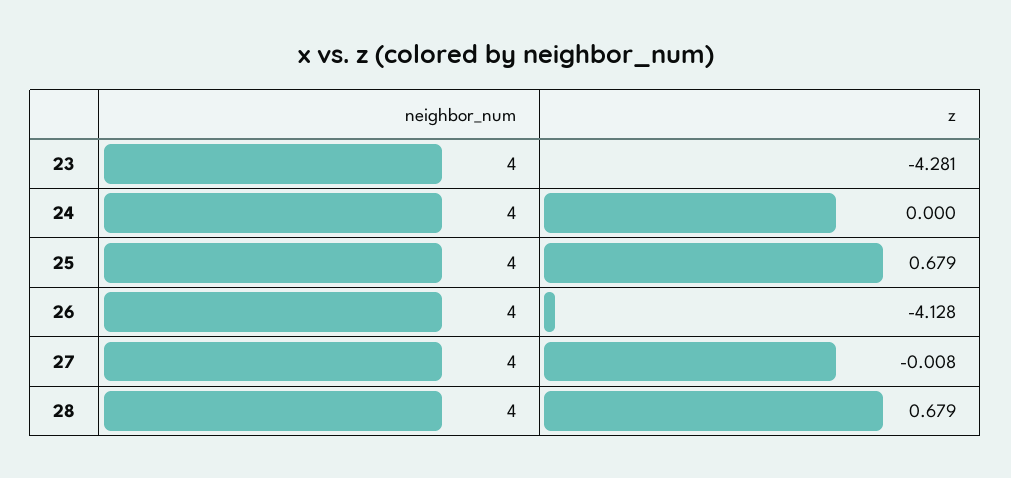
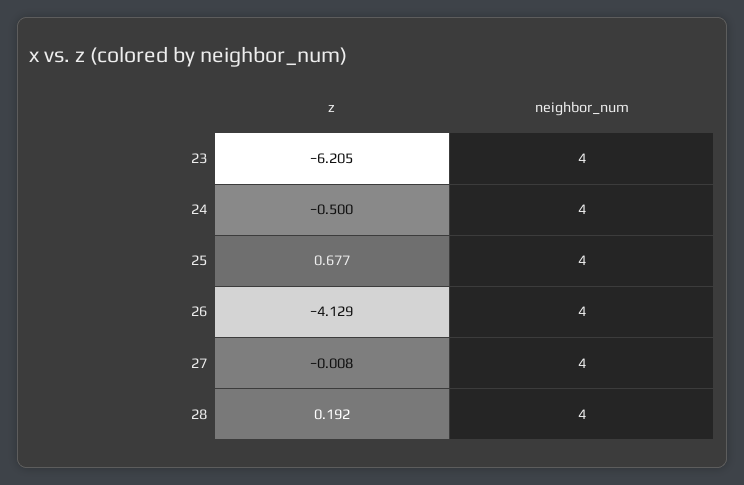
z, 23: -4.281 -> -6.205
z, 24: 0 -> -0.5
z, 25: 0.679 -> 0.677
z, 26: -4.128 -> -4.129
z, 28: 0.679 -> 0.192

